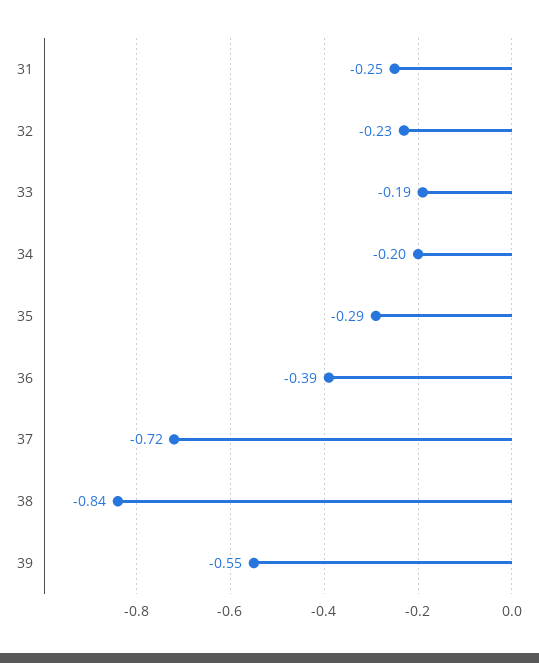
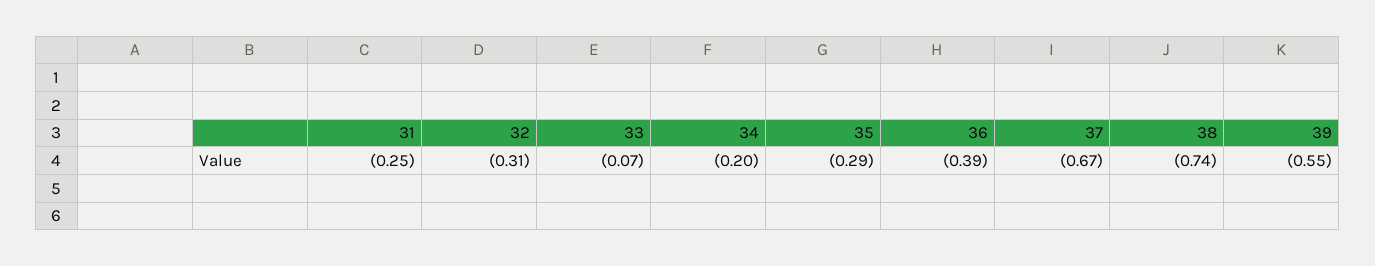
32: -0.23 -> -0.31
33: -0.19 -> -0.07
37: -0.72 -> -0.67
38: -0.84 -> -0.74

